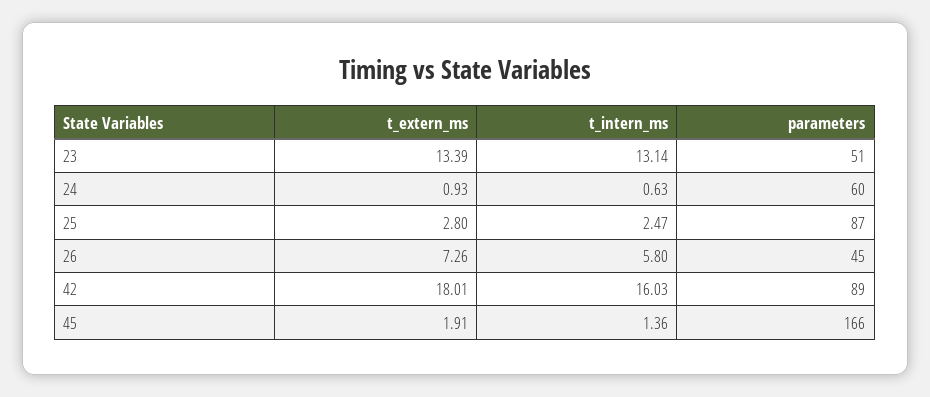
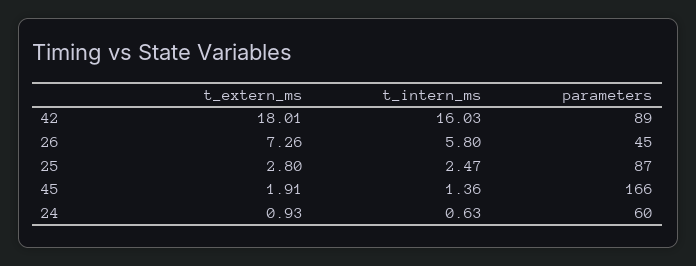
t_extern_ms, 23: 13.39 -> none
t_intern_ms, 23: 13.14 -> none
parameters, 23: 51 -> none

